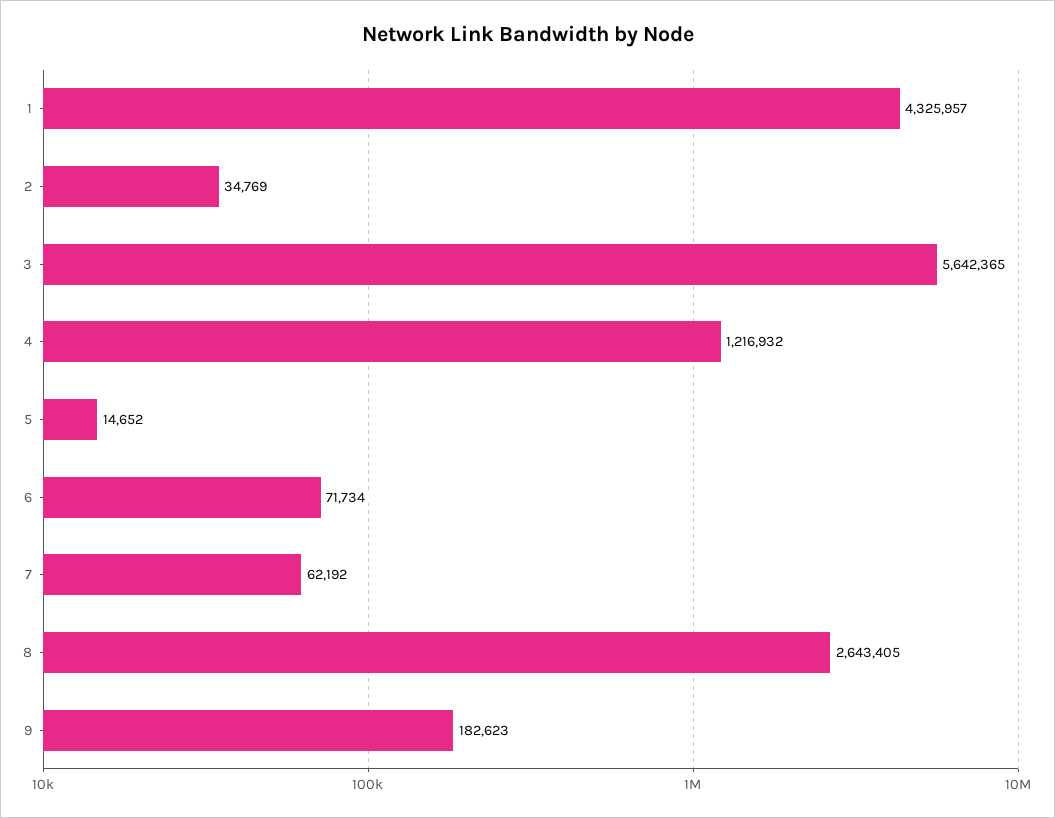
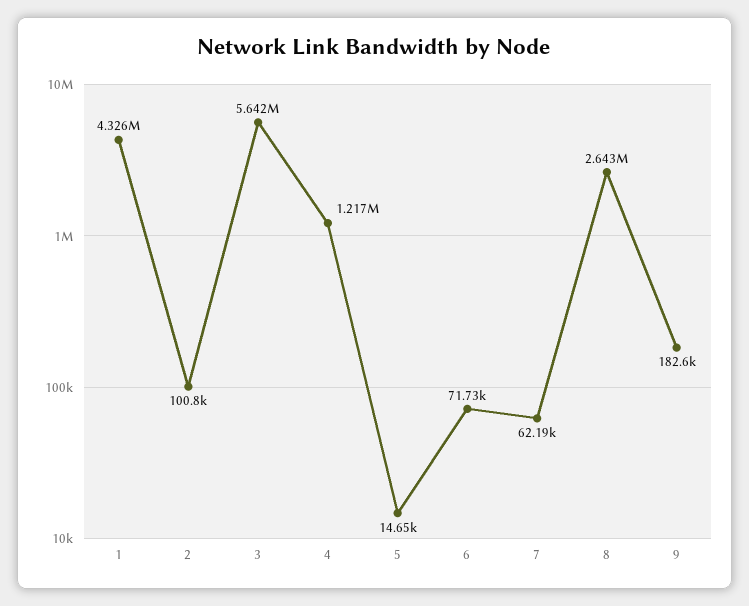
2: 34769 -> 100800

